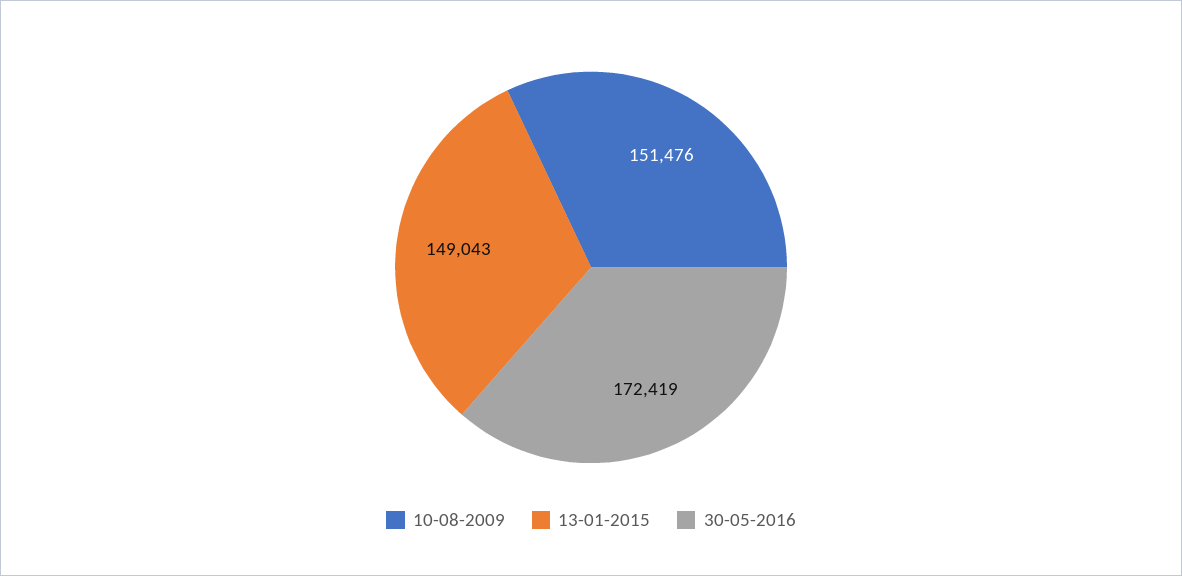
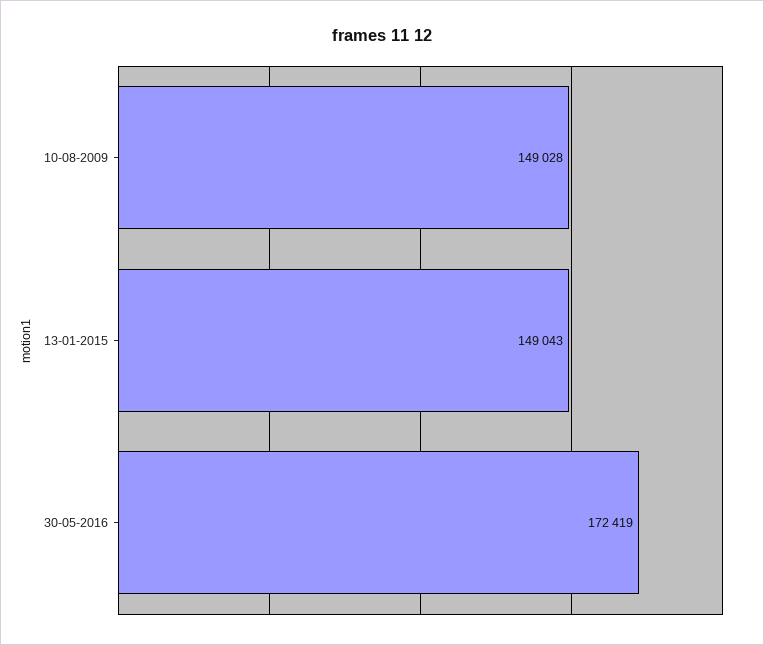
10-08-2009: 151476 -> 149028

